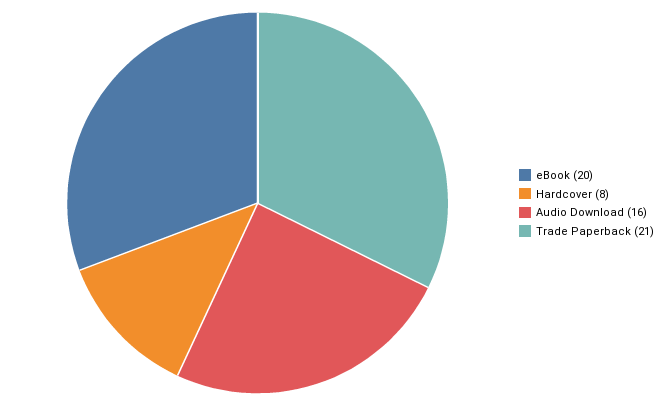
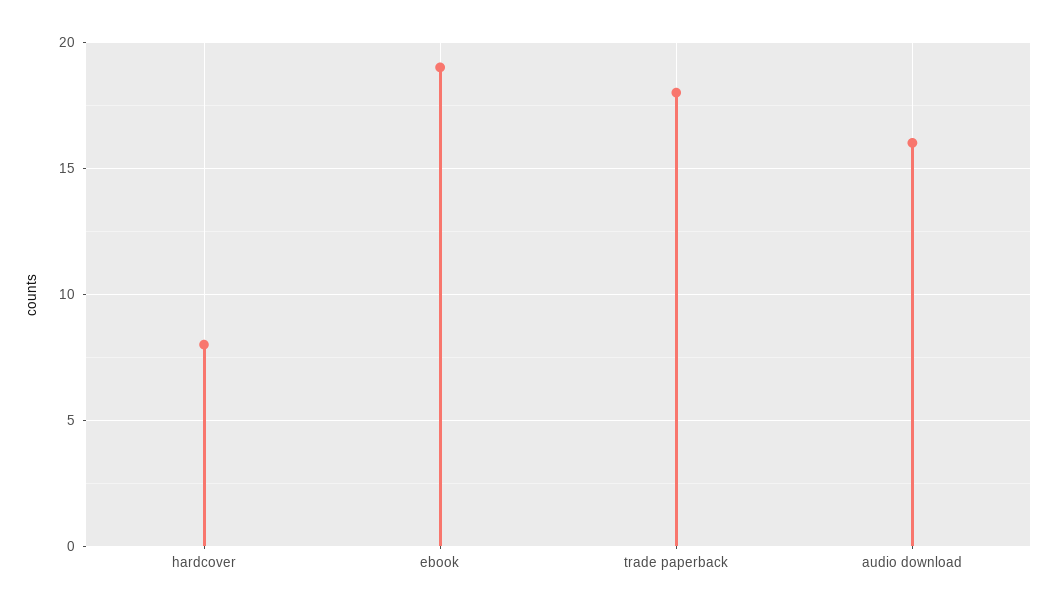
eBook: 20 -> 19
Trade Paperback: 21 -> 18

